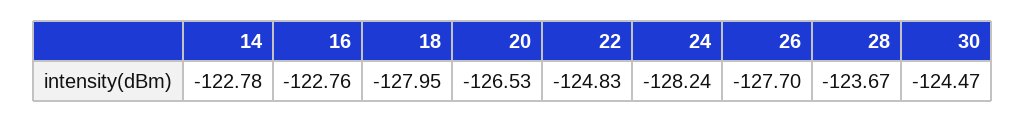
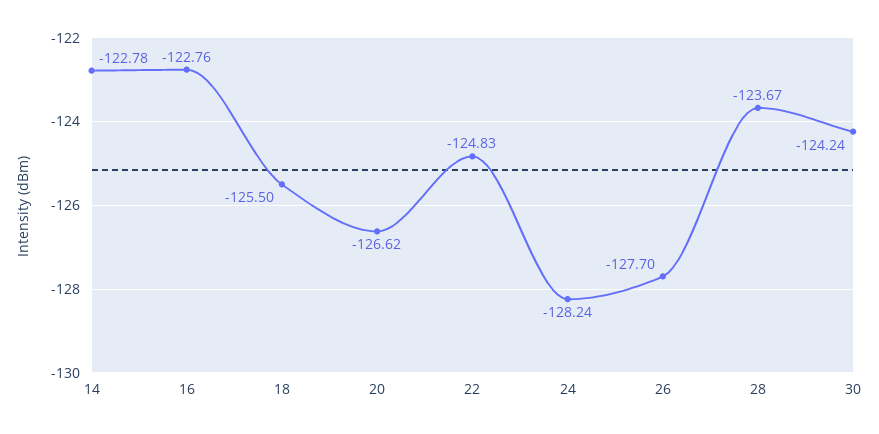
18: -127.95 -> -125.5
20: -126.53 -> -126.62
30: -124.47 -> -124.24

